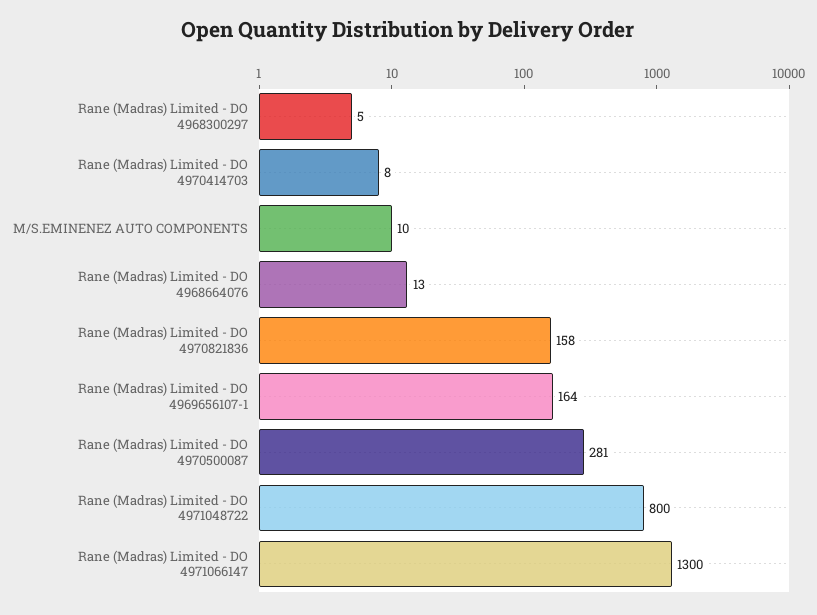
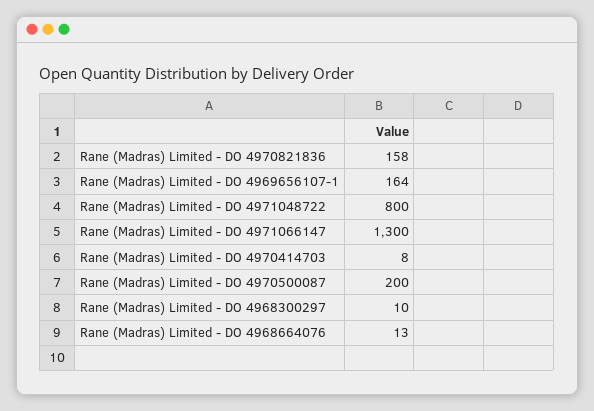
Rane (Madras) Limited - DO 4968300297: 5 -> 10
M/S.EMINENEZ AUTO COMPONENTS: 10 -> none
Rane (Madras) Limited - DO 4970500087: 281 -> 200

